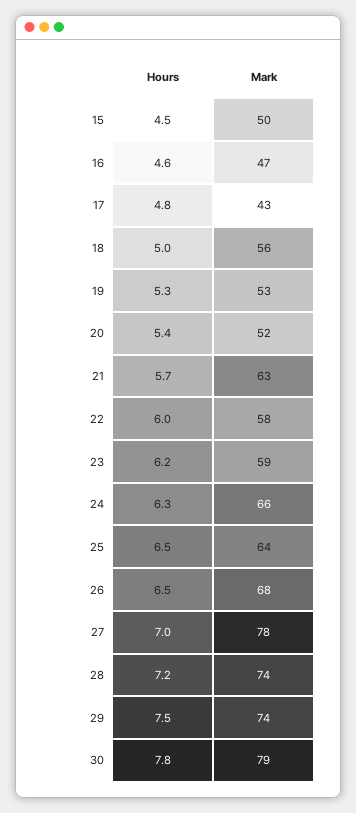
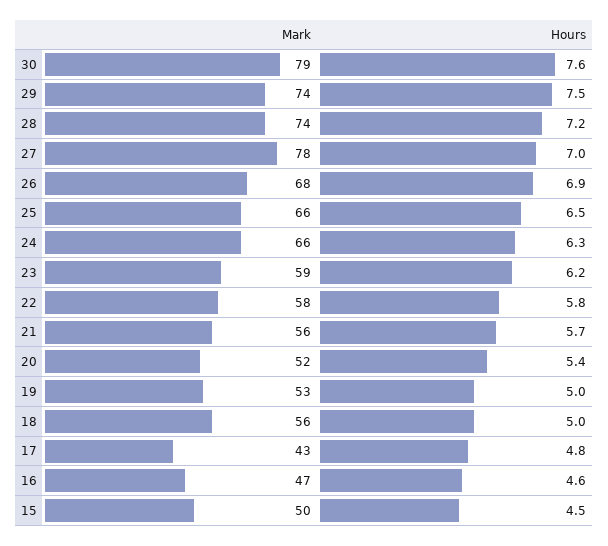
Hours, 19: 5.3 -> 5
Mark, 21: 63 -> 56
Hours, 22: 6 -> 5.8
Mark, 25: 64 -> 66
Hours, 26: 6.5 -> 6.9
Hours, 30: 7.8 -> 7.6

